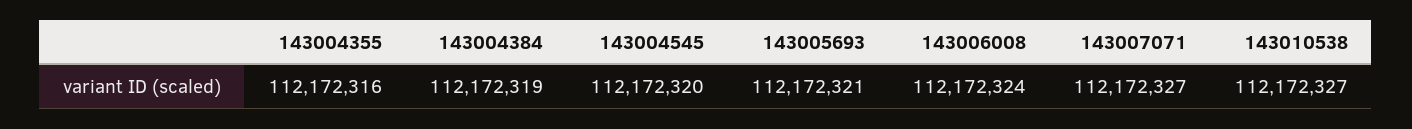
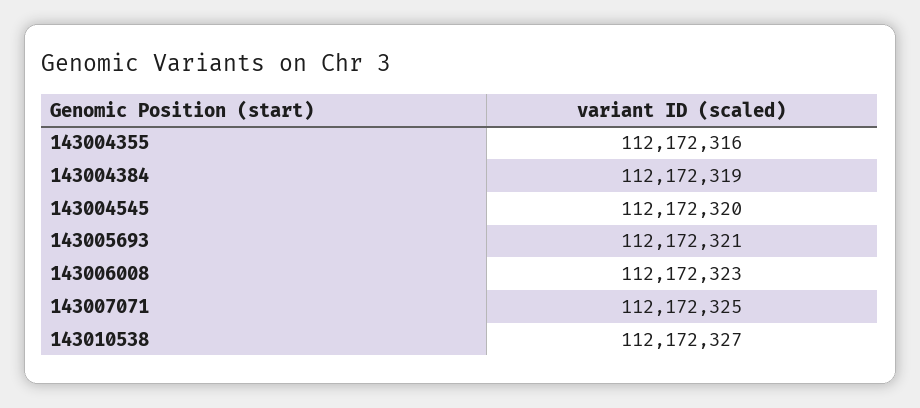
143006008: 112172324 -> 112172323
143007071: 112172327 -> 112172325

